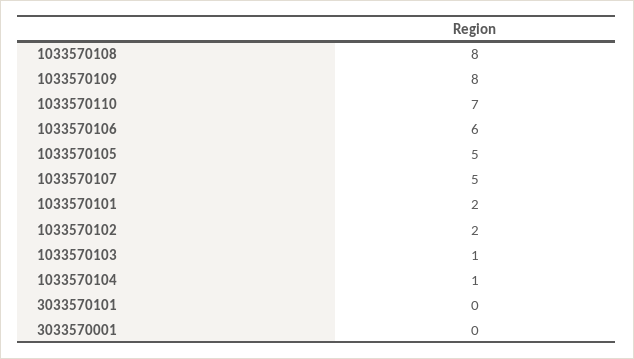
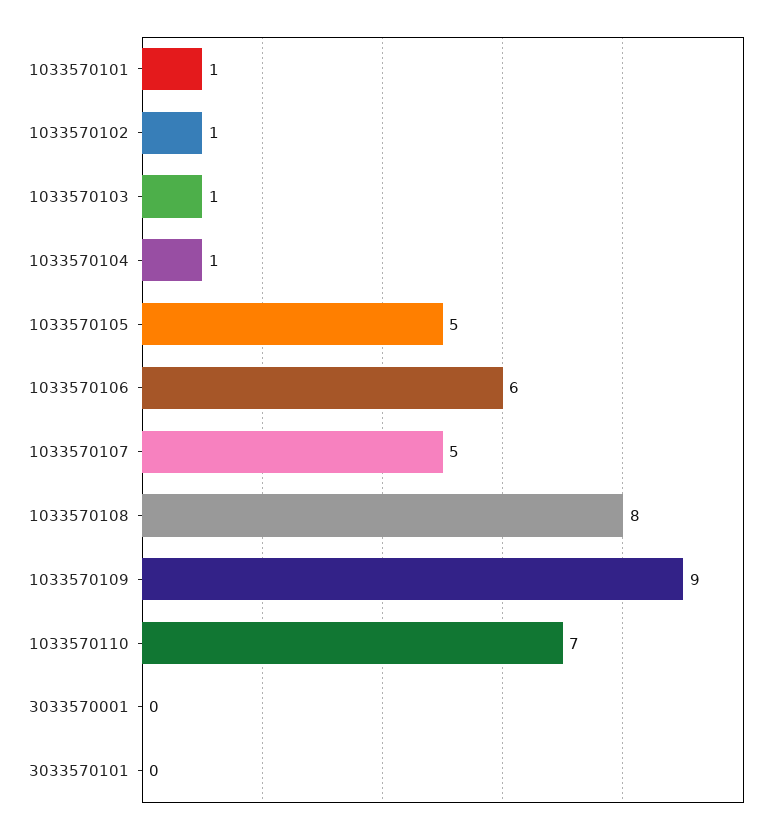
1033570109: 8 -> 9
1033570101: 2 -> 1
1033570102: 2 -> 1

